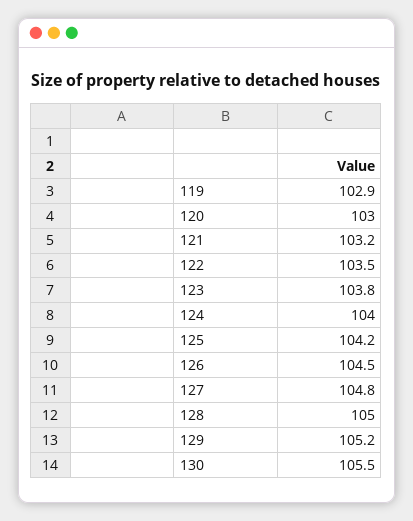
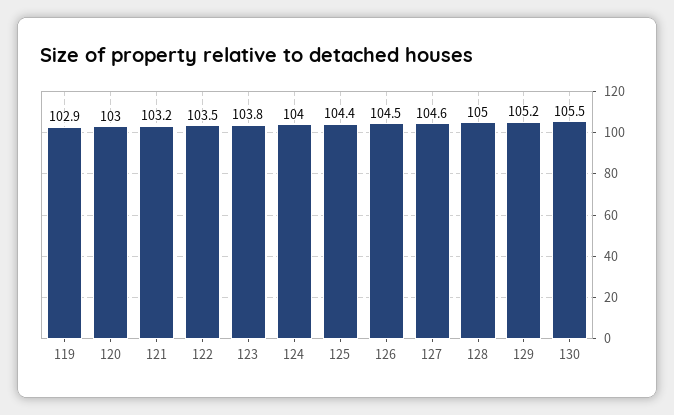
125: 104.2 -> 104.4
127: 104.8 -> 104.6

